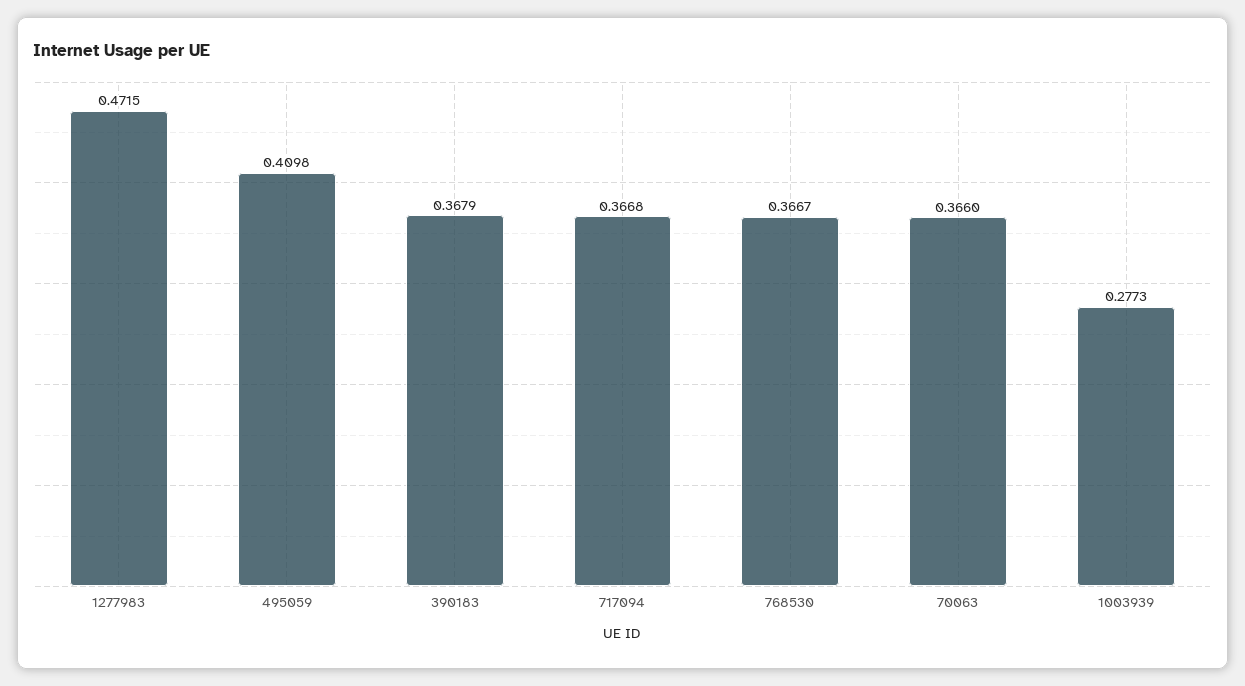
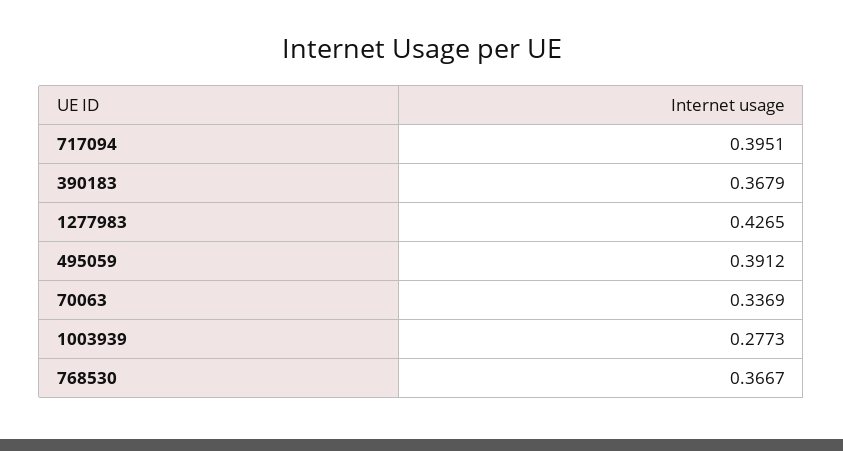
1277983: 0.4715 -> 0.4265
495059: 0.4098 -> 0.3912
717094: 0.3668 -> 0.3951
70063: 0.366 -> 0.3369

